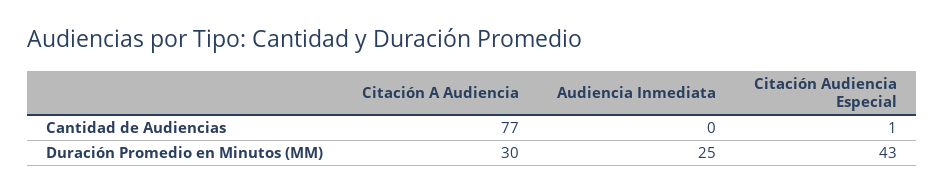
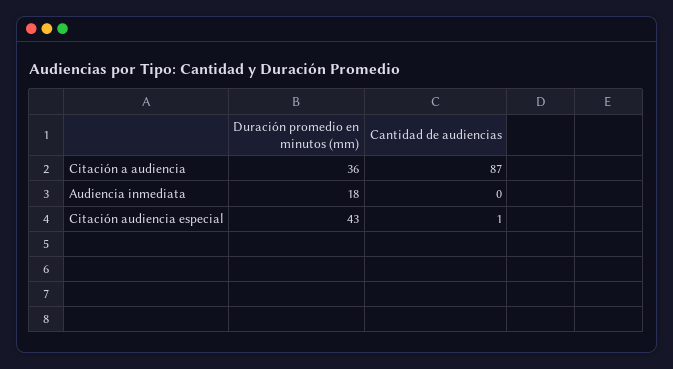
Citación A Audiencia, Cantidad de Audiencias: 77 -> 87
Citación A Audiencia, Duración Promedio en Minutos (MM): 30 -> 36
Audiencia Inmediata, Duración Promedio en Minutos (MM): 25 -> 18

